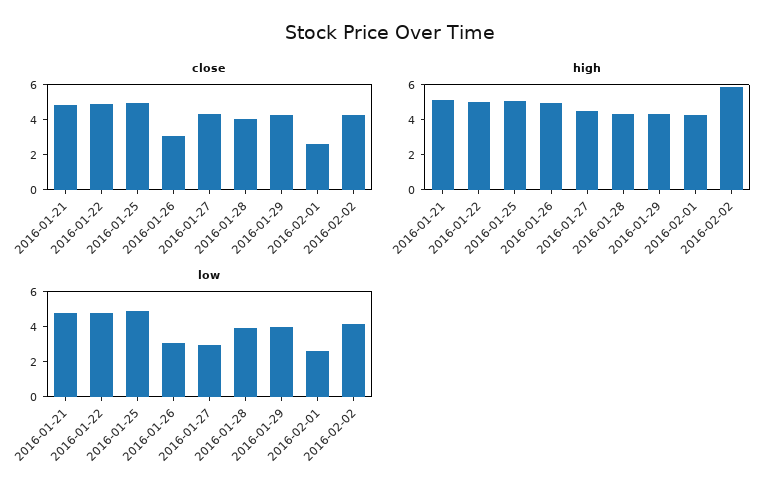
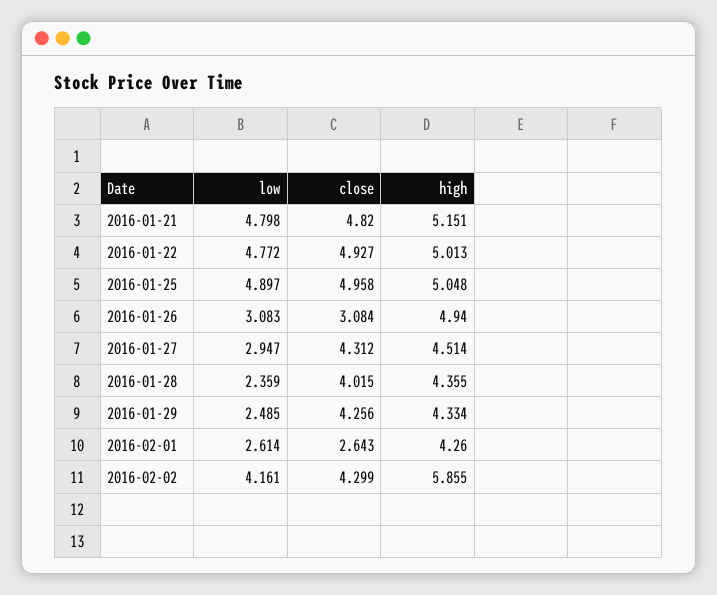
low, 2016-01-28: 4 -> 2.359
low, 2016-01-29: 4 -> 2.485

